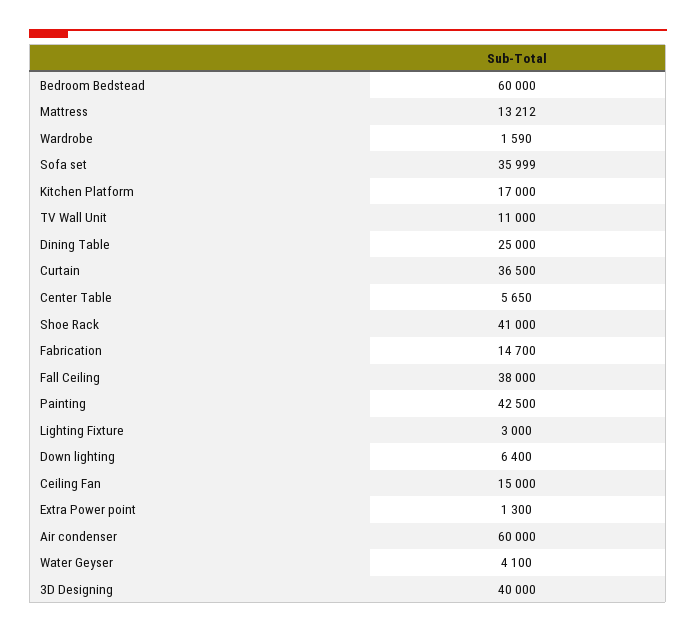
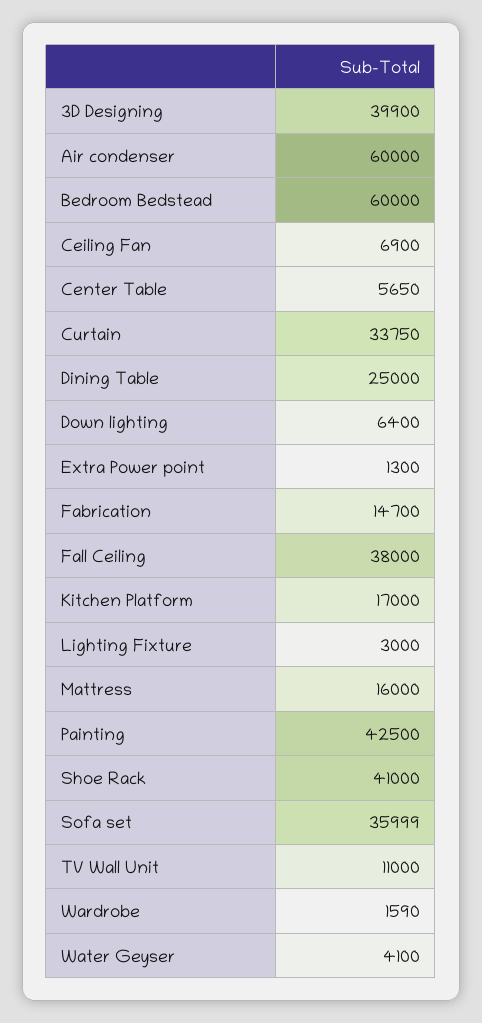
Mattress: 13212 -> 16000
Curtain: 36500 -> 33750
Ceiling Fan: 15000 -> 6900
3D Designing: 40000 -> 39900

